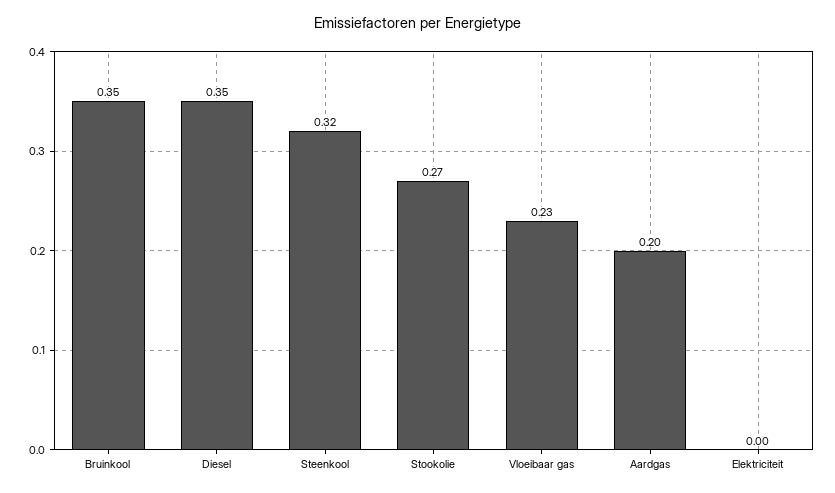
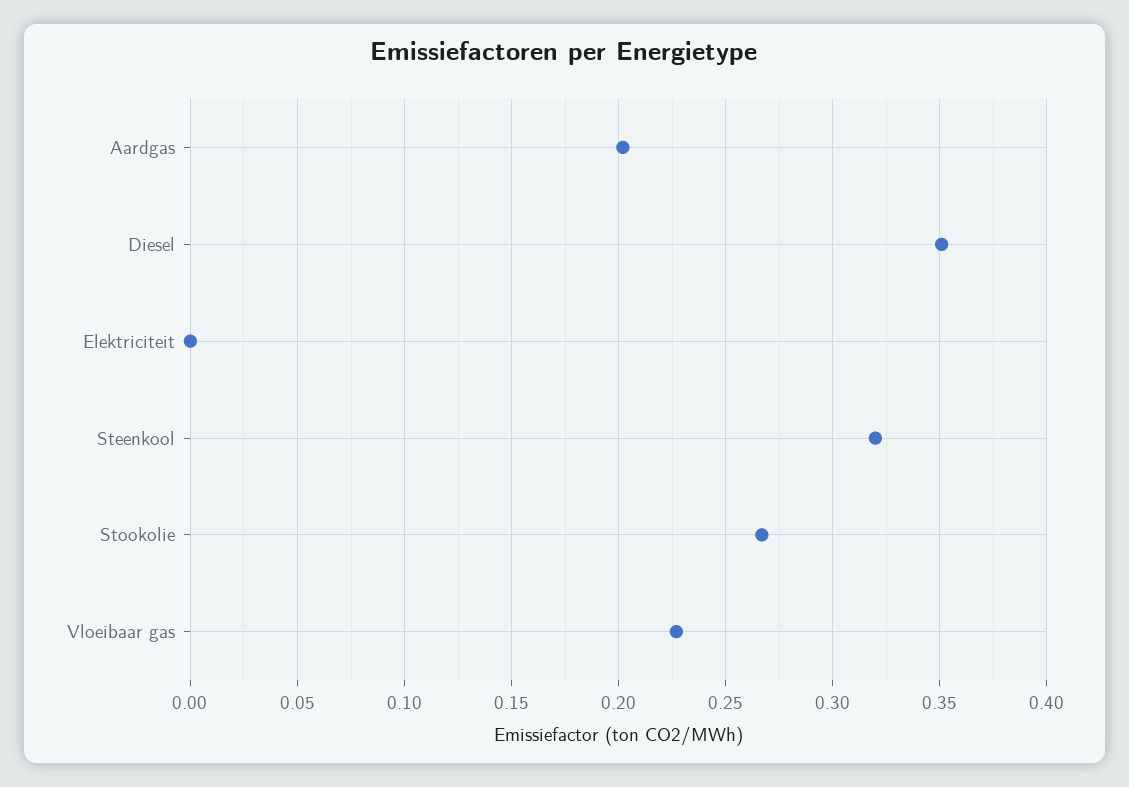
Bruinkool: 0.35 -> none

